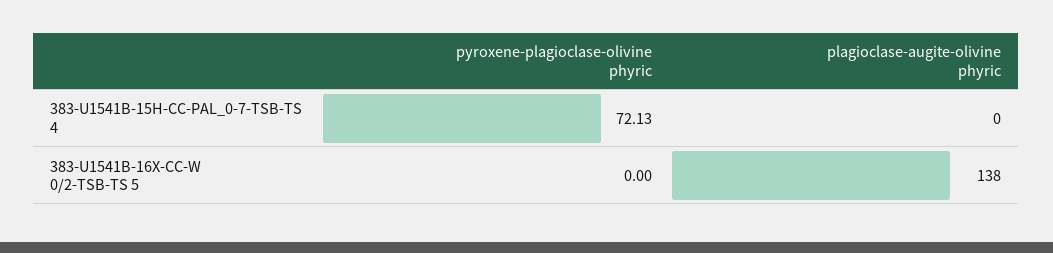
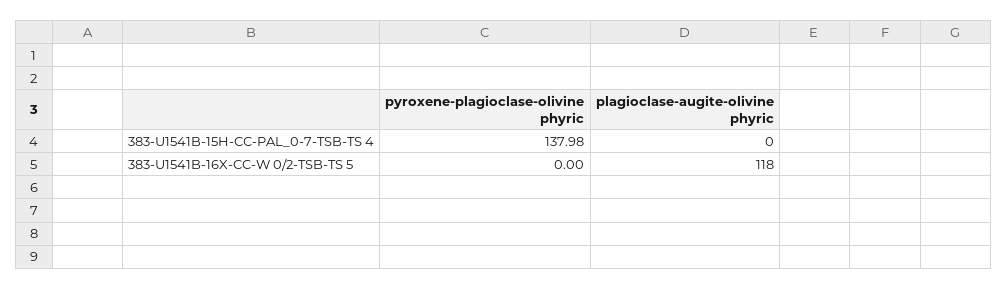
pyroxene-plagioclase-olivine phyric, 383-U1541B-15H-CC-PAL_0-7-TSB-TS 4: 72.13 -> 137.98
plagioclase-augite-olivine phyric, 383-U1541B-16X-CC-W 0/2-TSB-TS 5: 138 -> 118

